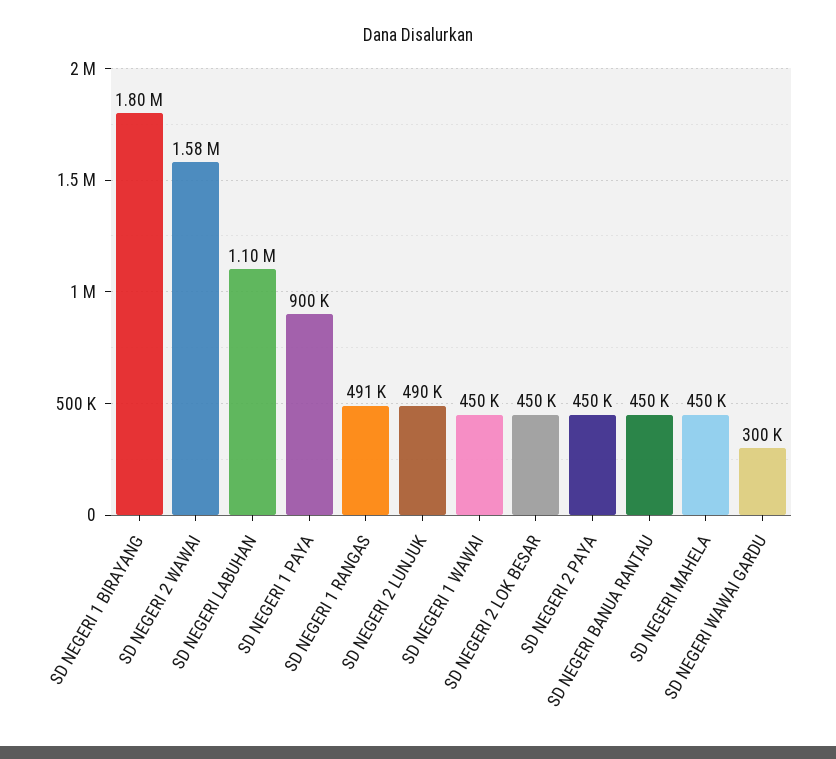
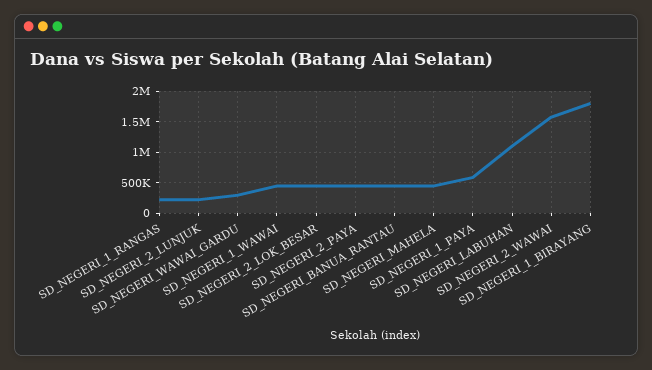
SD NEGERI 1 PAYA: 900000 -> 600000
SD NEGERI 1 RANGAS: 491000 -> 200000
SD NEGERI 2 LUNJUK: 490000 -> 200000

